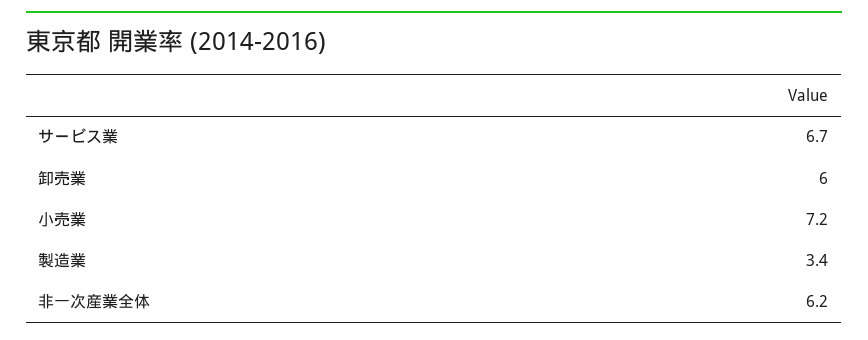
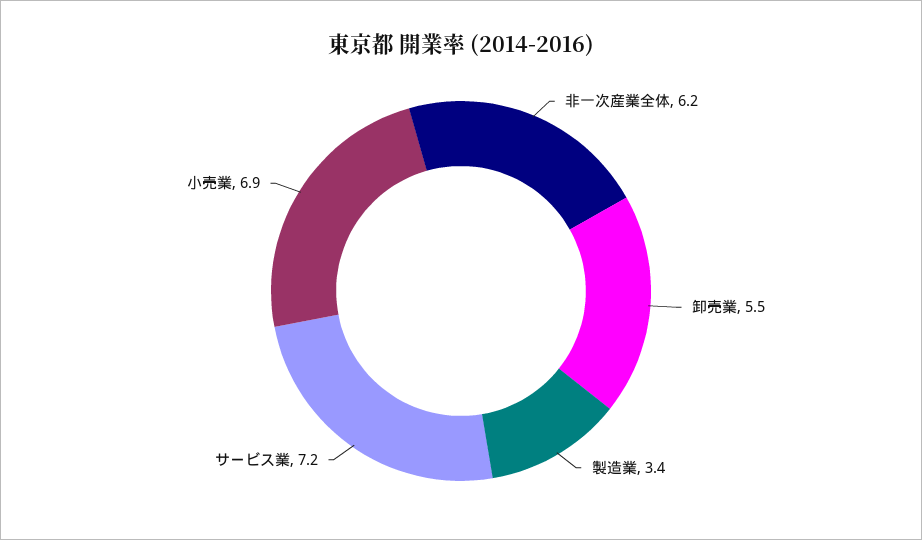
サービス業: 6.7 -> 7.2
卸売業: 6 -> 5.5
小売業: 7.2 -> 6.9

